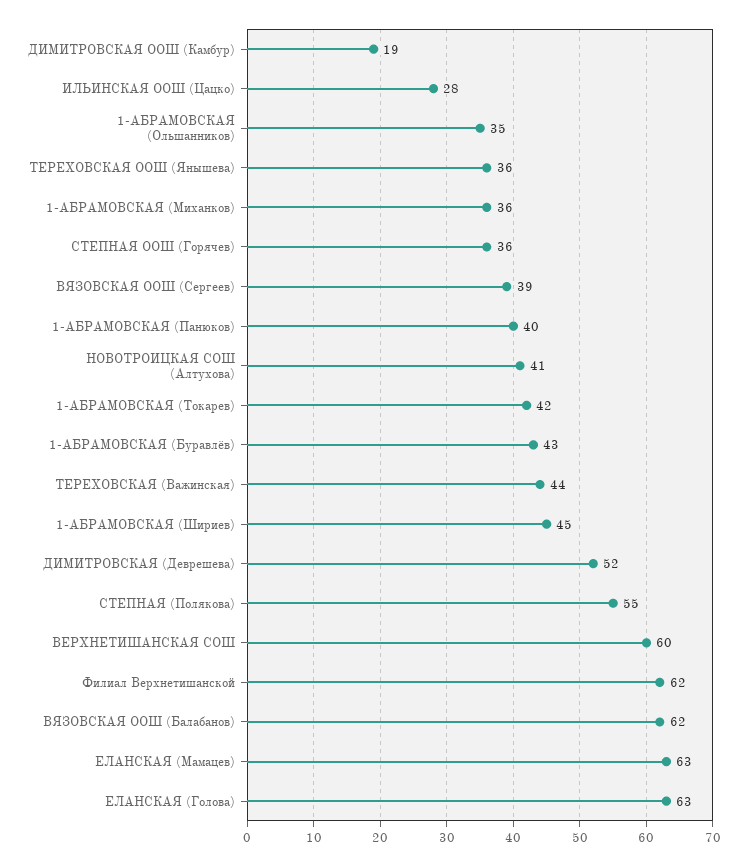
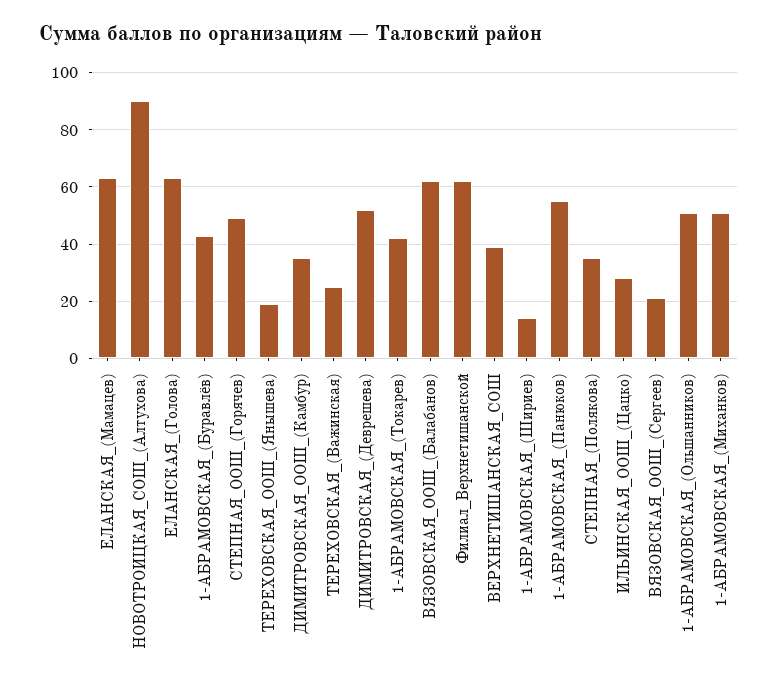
ДИМИТРОВСКАЯ ООШ (Камбур): 19 -> 35
1-АБРАМОВСКАЯ (Ольшанников): 35 -> 50
ТЕРЕХОВСКАЯ ООШ (Янышева): 36 -> 20
1-АБРАМОВСКАЯ (Миханков): 36 -> 50
СТЕПНАЯ ООШ (Горячев): 36 -> 50
ВЯЗОВСКАЯ ООШ (Сергеев): 39 -> 20
1-АБРАМОВСКАЯ (Панюков): 40 -> 55
НОВОТРОИЦКАЯ СОШ (Алтухова): 41 -> 90
ТЕРЕХОВСКАЯ (Важинская): 44 -> 25
1-АБРАМОВСКАЯ (Шириев): 45 -> 15
СТЕПНАЯ (Полякова): 55 -> 35
ВЕРХНЕТИШАНСКАЯ СОШ: 60 -> 40

